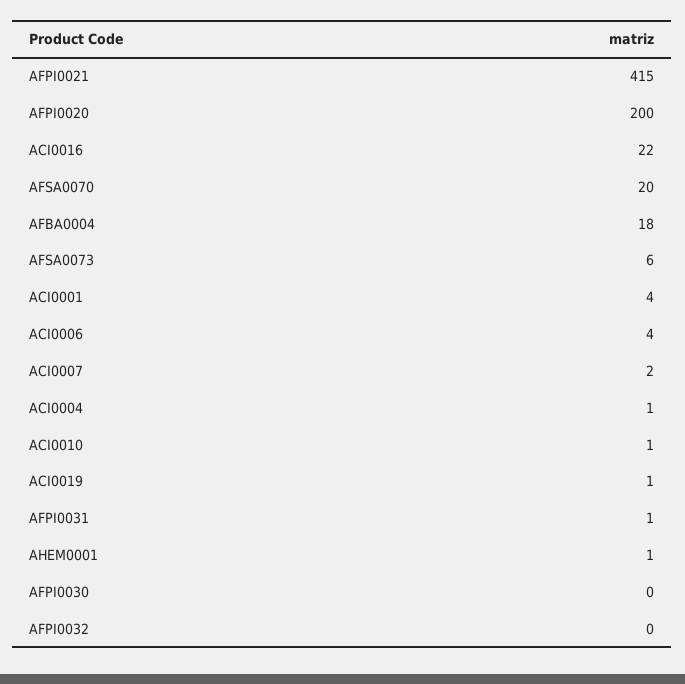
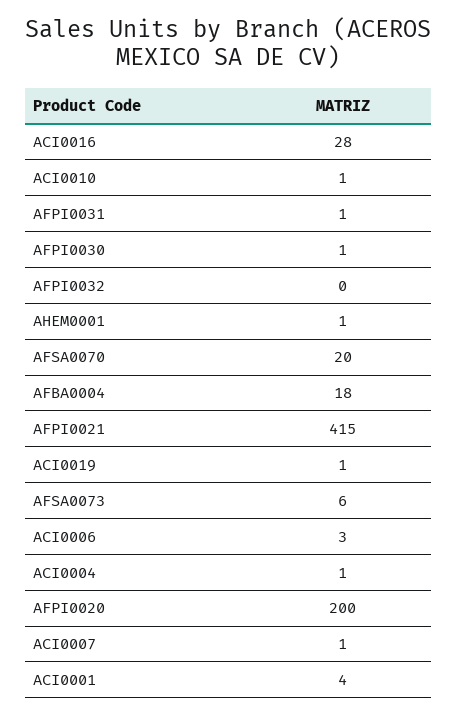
ACI0016: 22 -> 28
ACI0006: 4 -> 3
ACI0007: 2 -> 1
AFPI0030: 0 -> 1

